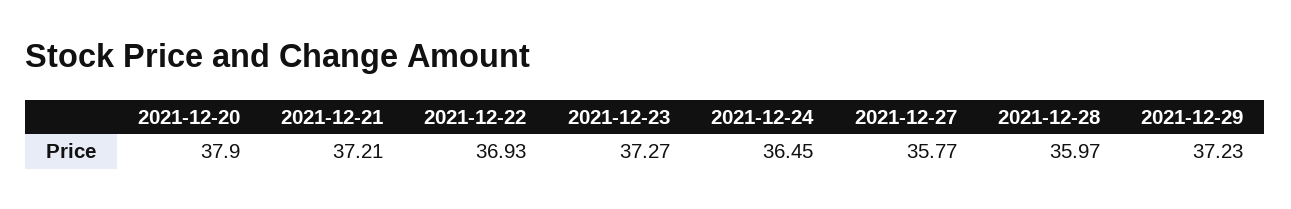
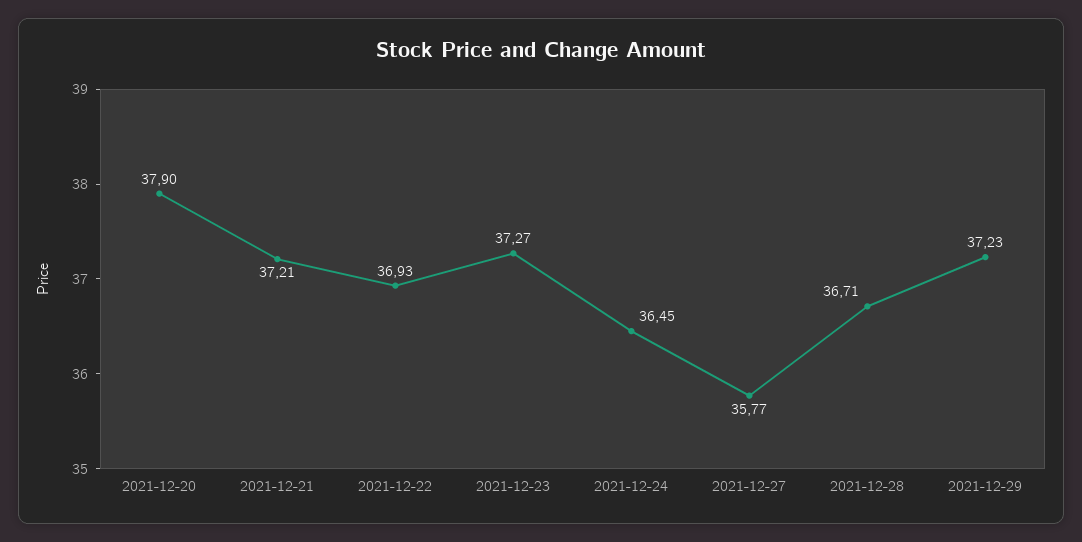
2021-12-28: 35.97 -> 36.71

